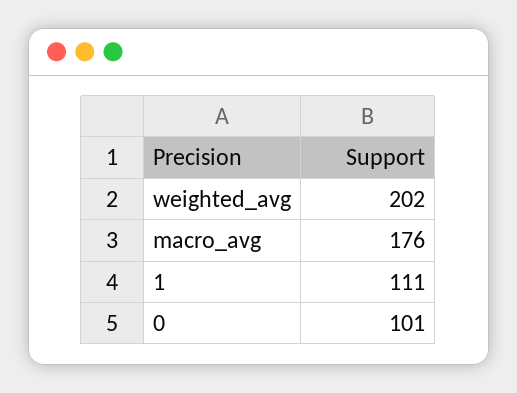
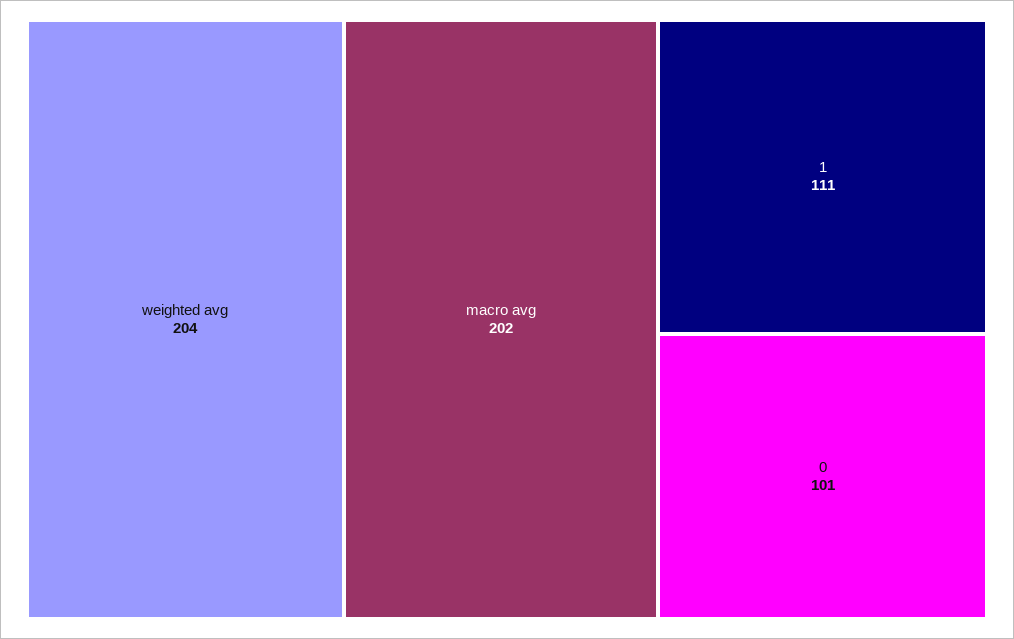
weighted_avg: 202 -> 204
macro_avg: 176 -> 202

